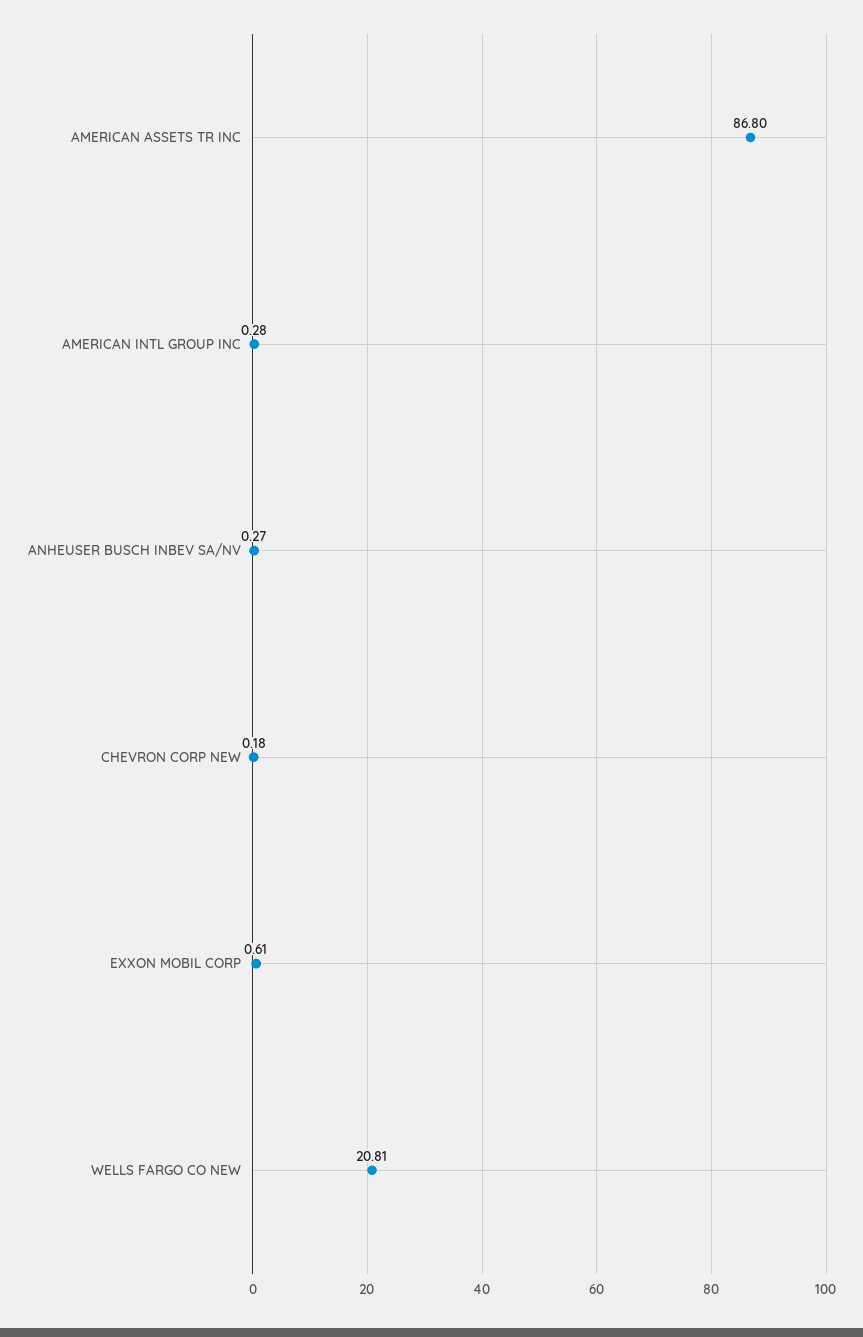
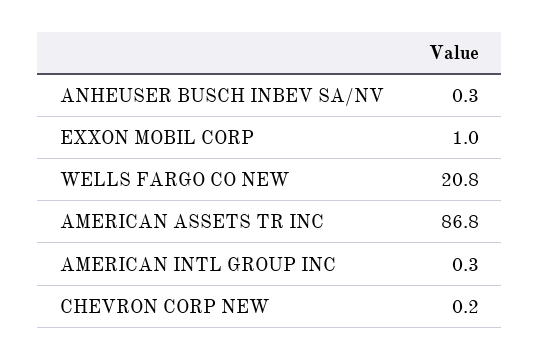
EXXON MOBIL CORP: 0.61 -> 1

